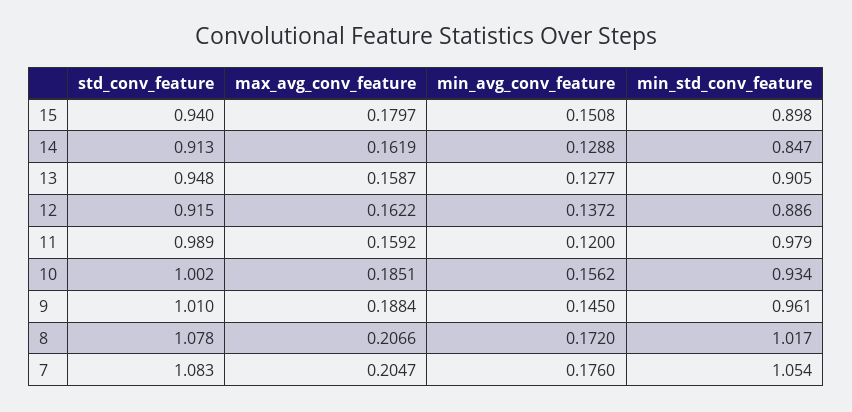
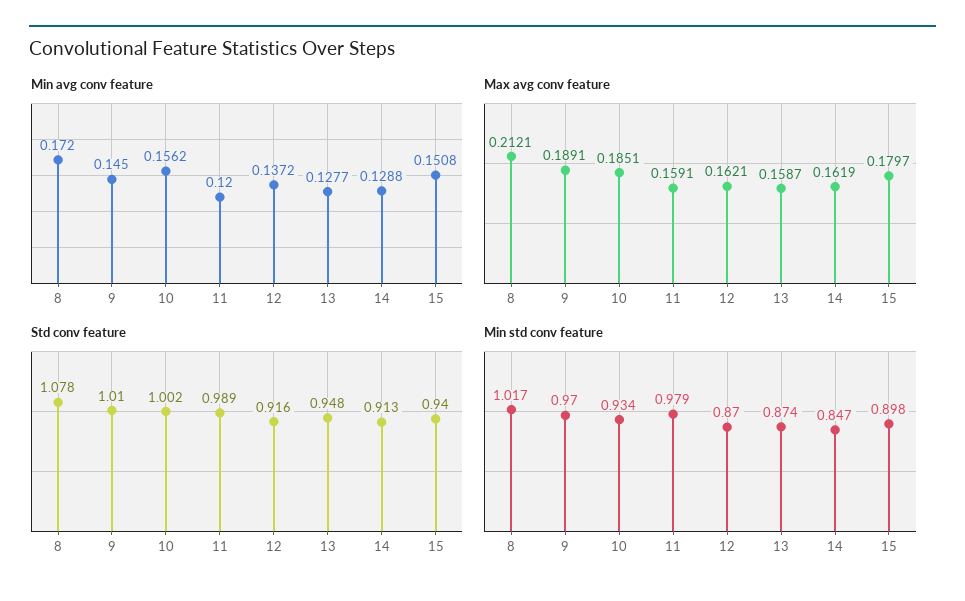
min_std_conv_feature, 13: 0.905 -> 0.874
std_conv_feature, 12: 0.915 -> 0.916
max_avg_conv_feature, 12: 0.1622 -> 0.1621
min_std_conv_feature, 12: 0.886 -> 0.87
max_avg_conv_feature, 11: 0.1592 -> 0.1591
max_avg_conv_feature, 9: 0.1884 -> 0.1891
min_std_conv_feature, 9: 0.961 -> 0.97
max_avg_conv_feature, 8: 0.2066 -> 0.2121
std_conv_feature, 7: 1.083 -> none
max_avg_conv_feature, 7: 0.2047 -> none
min_avg_conv_feature, 7: 0.176 -> none
min_std_conv_feature, 7: 1.054 -> none

